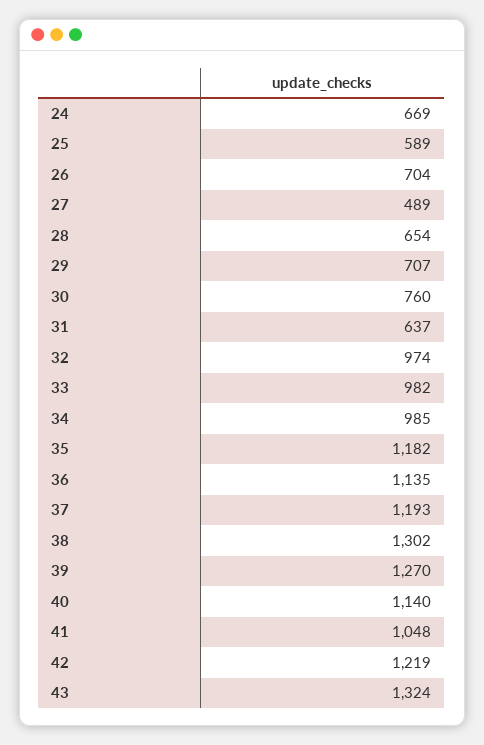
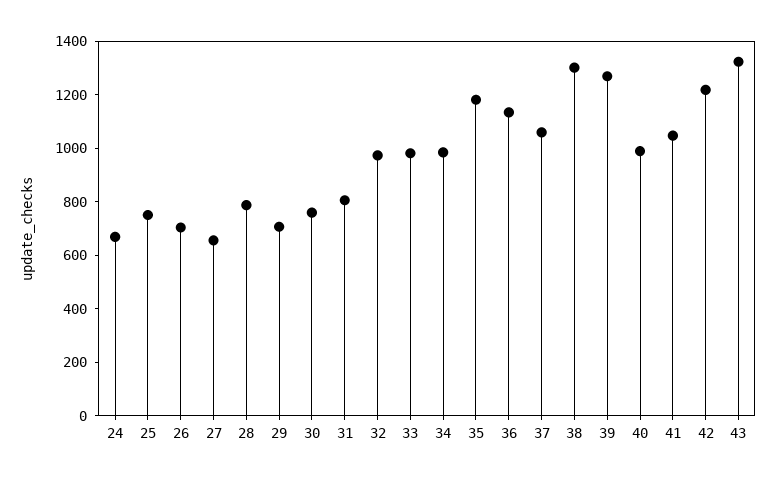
25: 589 -> 750
27: 489 -> 650
28: 654 -> 800
31: 637 -> 800
37: 1193 -> 1050
40: 1140 -> 1000

